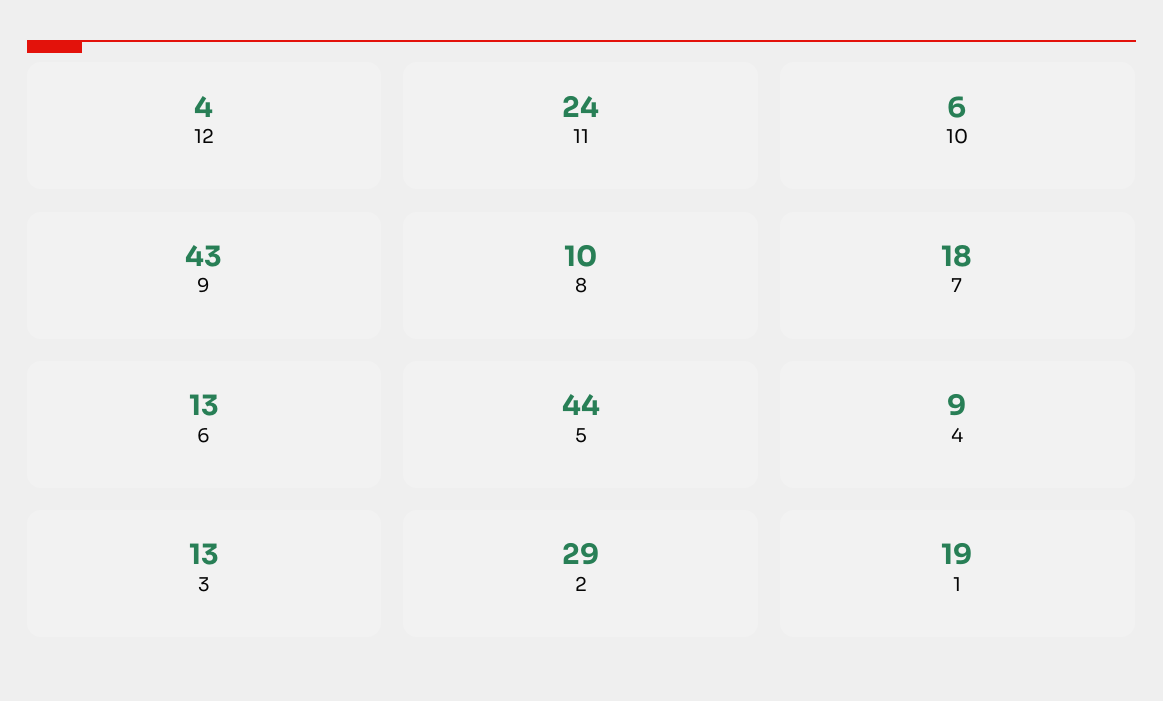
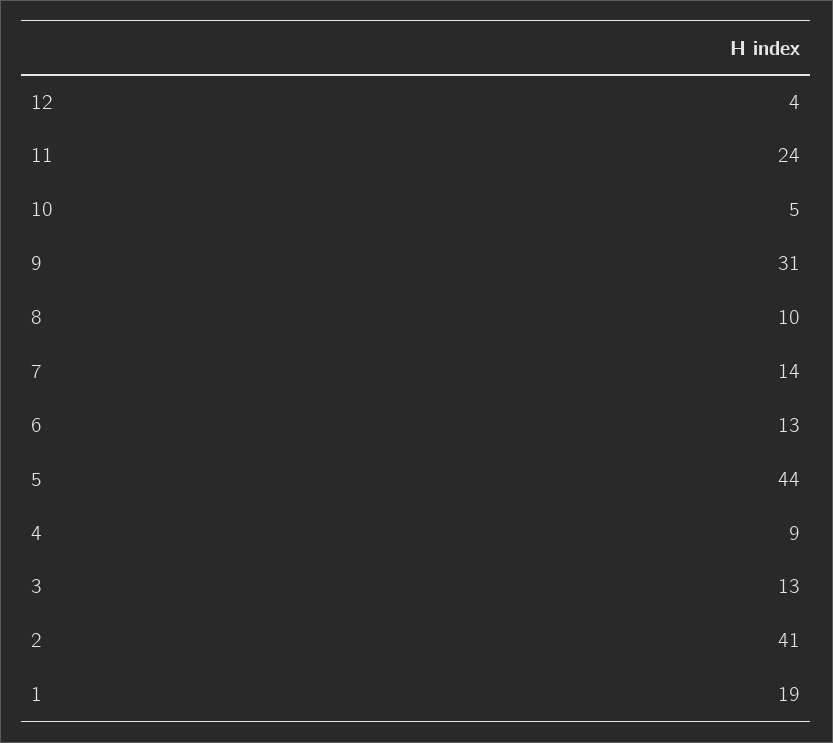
10: 6 -> 5
9: 43 -> 31
7: 18 -> 14
2: 29 -> 41

